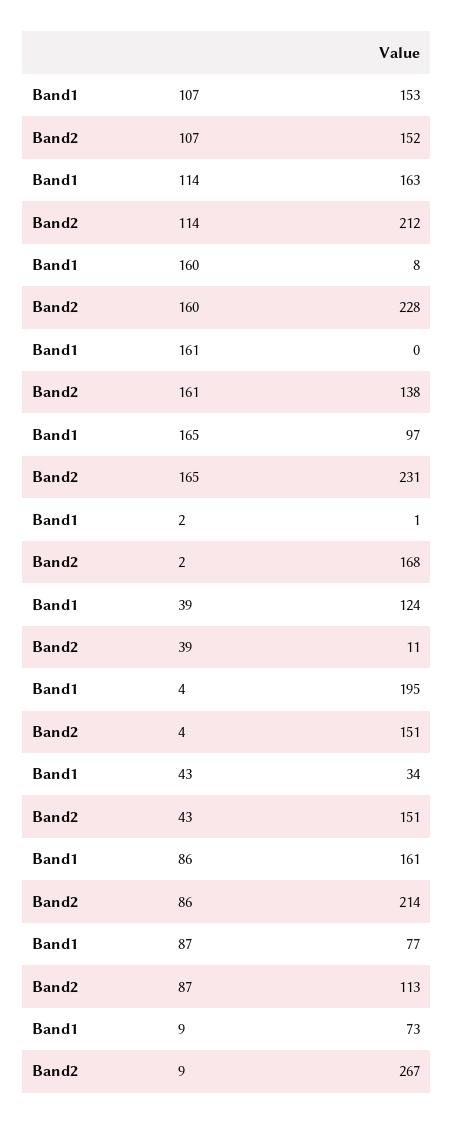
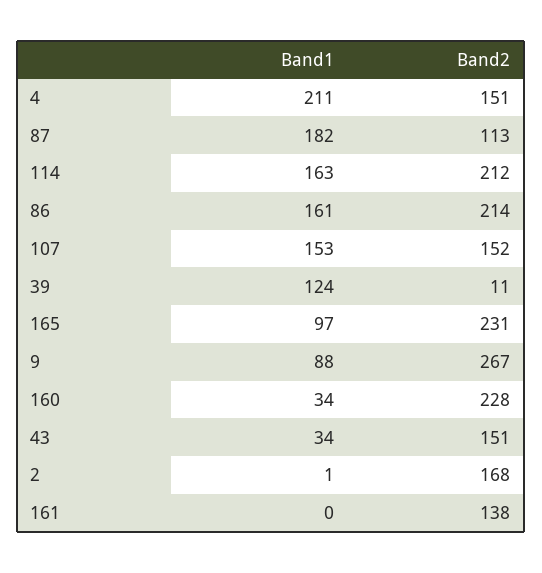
Band1, 160: 8 -> 34
Band1, 4: 195 -> 211
Band1, 87: 77 -> 182
Band1, 9: 73 -> 88

